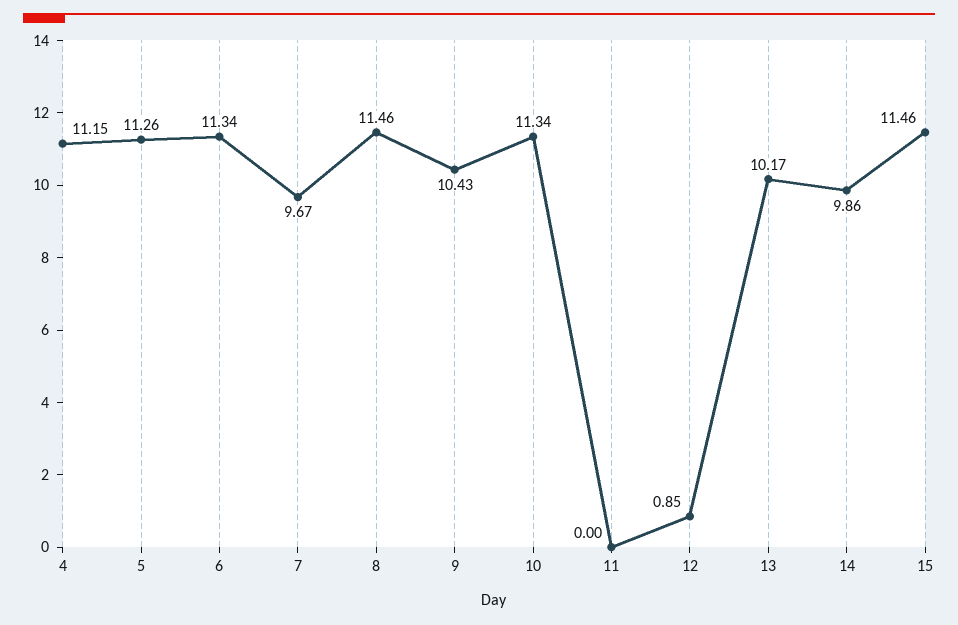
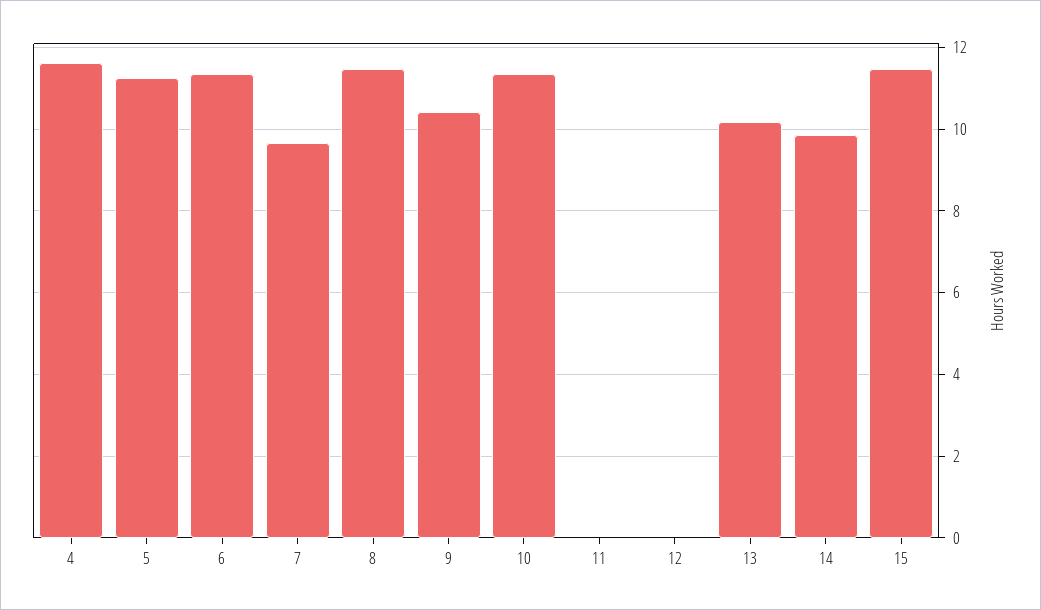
4: 11.15 -> 11.6
12: 0.85 -> 0

